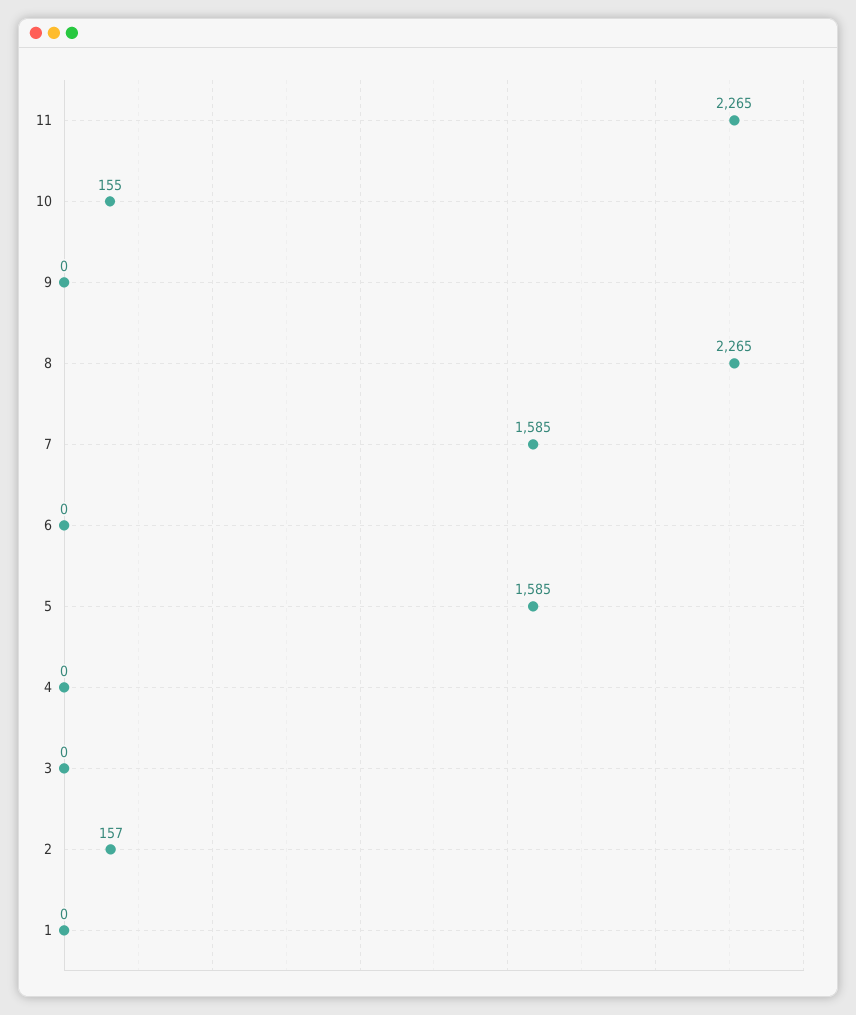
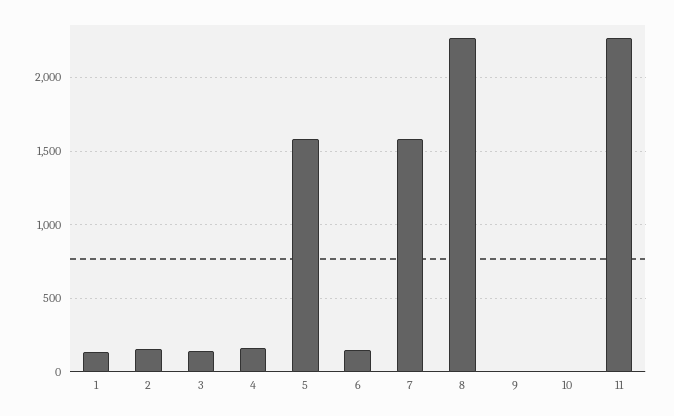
10: 155 -> 0
6: 0 -> 150
4: 0 -> 150
3: 0 -> 150
1: 0 -> 150

